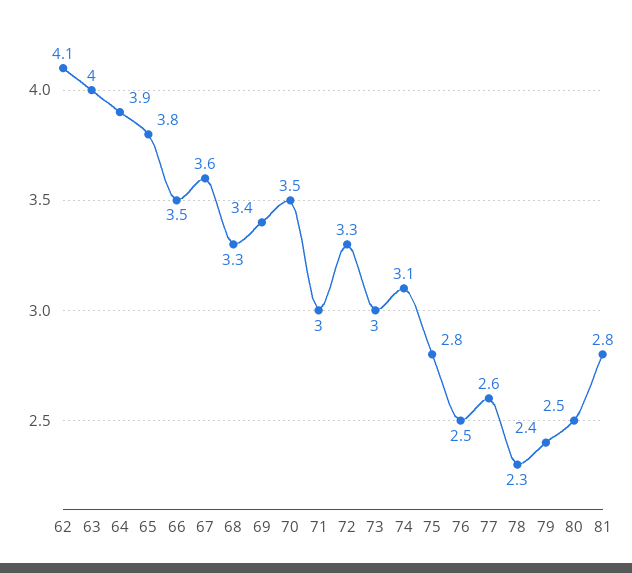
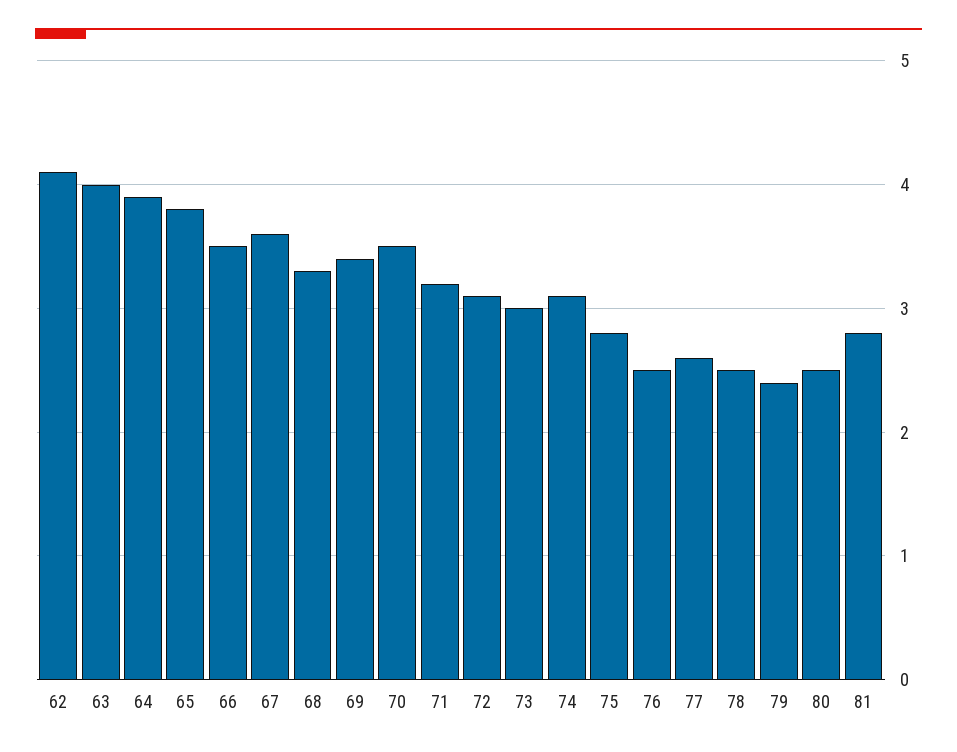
71: 3 -> 3.2
72: 3.3 -> 3.1
78: 2.3 -> 2.5

